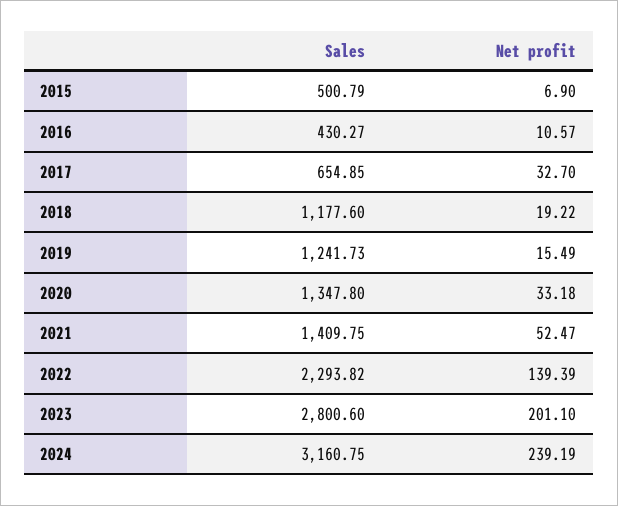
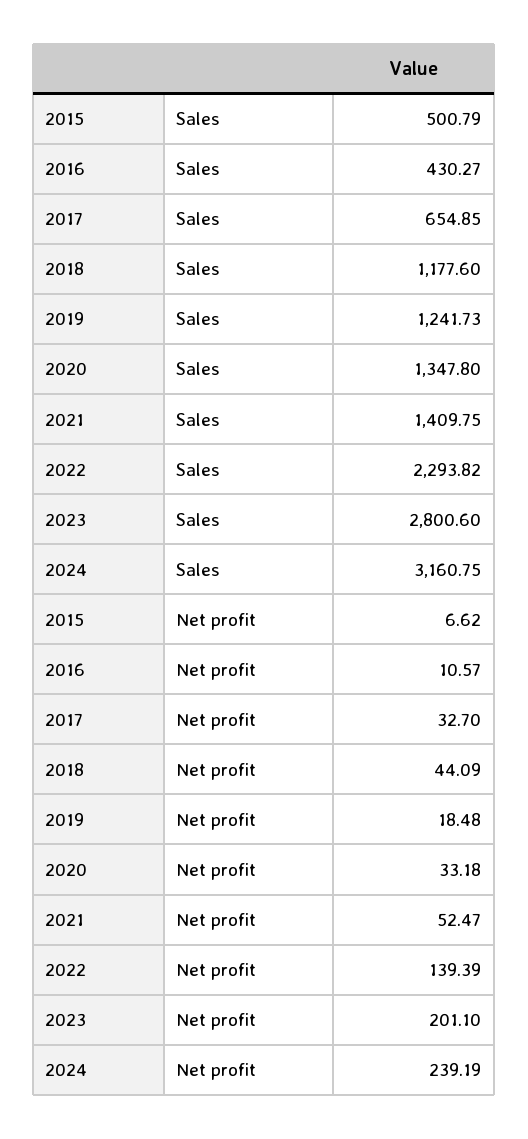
Net profit, 2015: 6.9 -> 6.62
Net profit, 2018: 19.22 -> 44.09
Net profit, 2019: 15.49 -> 18.48

